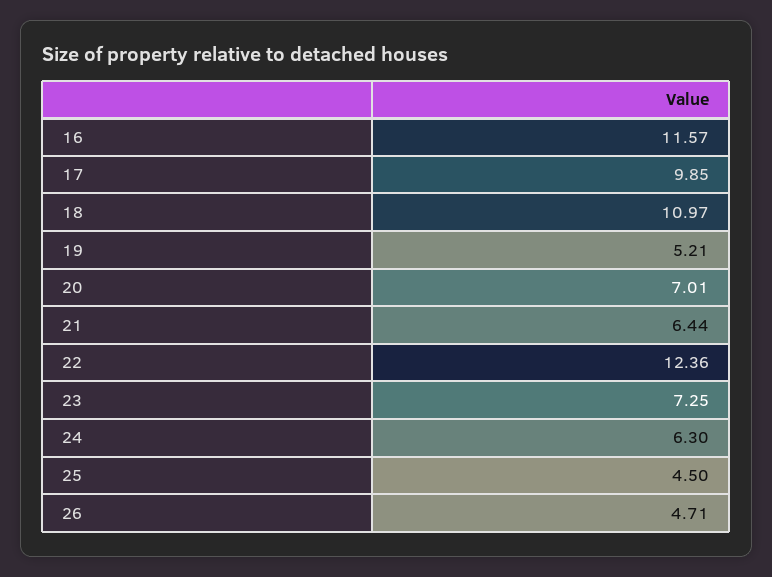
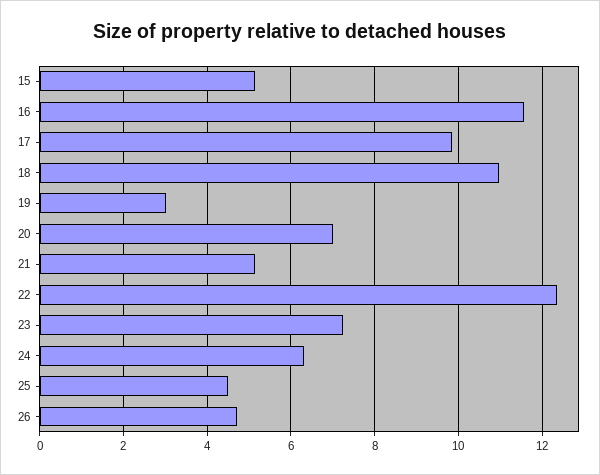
19: 5.21 -> 3
21: 6.44 -> 5.2
15: none -> 5.2

